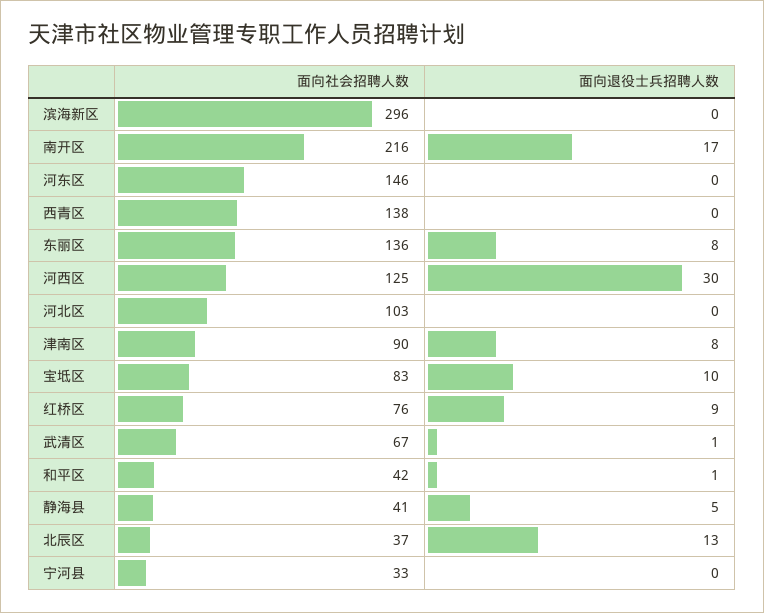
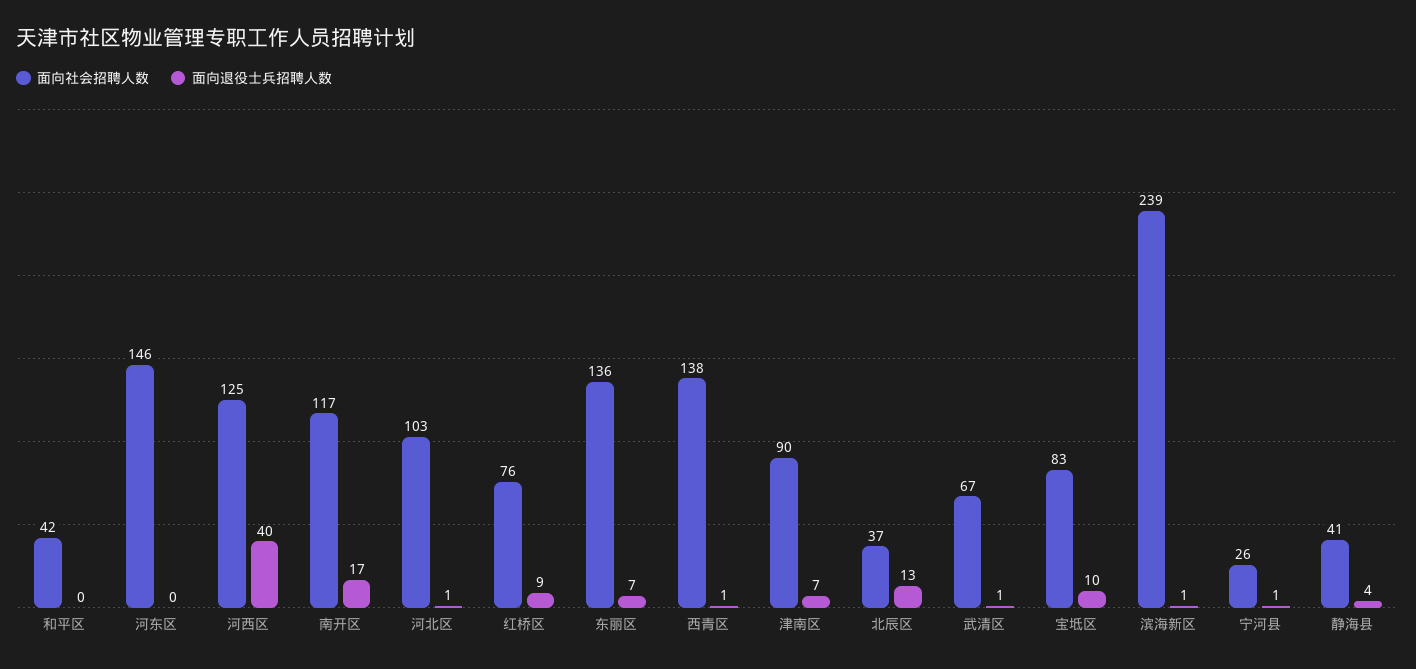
面向社会招聘人数, 滨海新区: 296 -> 239
面向退役士兵招聘人数, 滨海新区: 0 -> 1
面向社会招聘人数, 南开区: 216 -> 117
面向退役士兵招聘人数, 西青区: 0 -> 1
面向退役士兵招聘人数, 东丽区: 8 -> 7
面向退役士兵招聘人数, 河西区: 30 -> 40
面向退役士兵招聘人数, 河北区: 0 -> 1
面向退役士兵招聘人数, 津南区: 8 -> 7
面向退役士兵招聘人数, 和平区: 1 -> 0
面向退役士兵招聘人数, 静海县: 5 -> 4
面向社会招聘人数, 宁河县: 33 -> 26
面向退役士兵招聘人数, 宁河县: 0 -> 1

